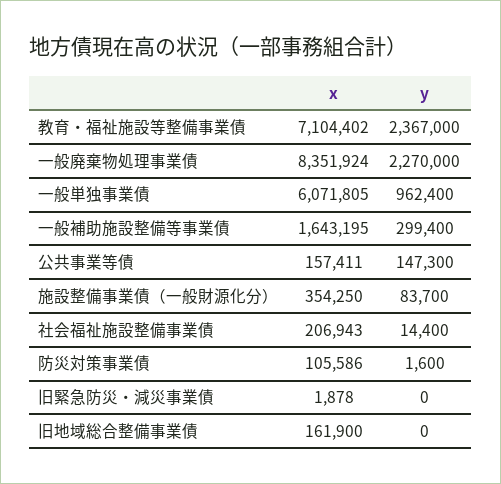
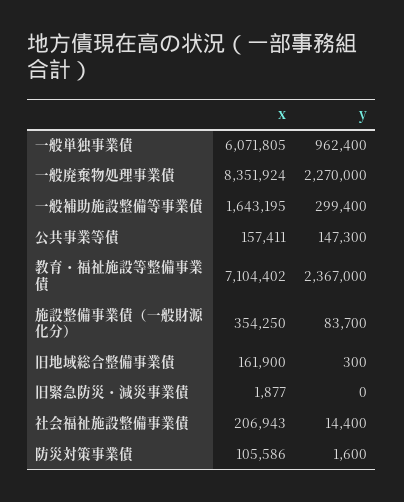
x, 旧緊急防災・減災事業債: 1878 -> 1877
y, 旧地域総合整備事業債: 0 -> 300

